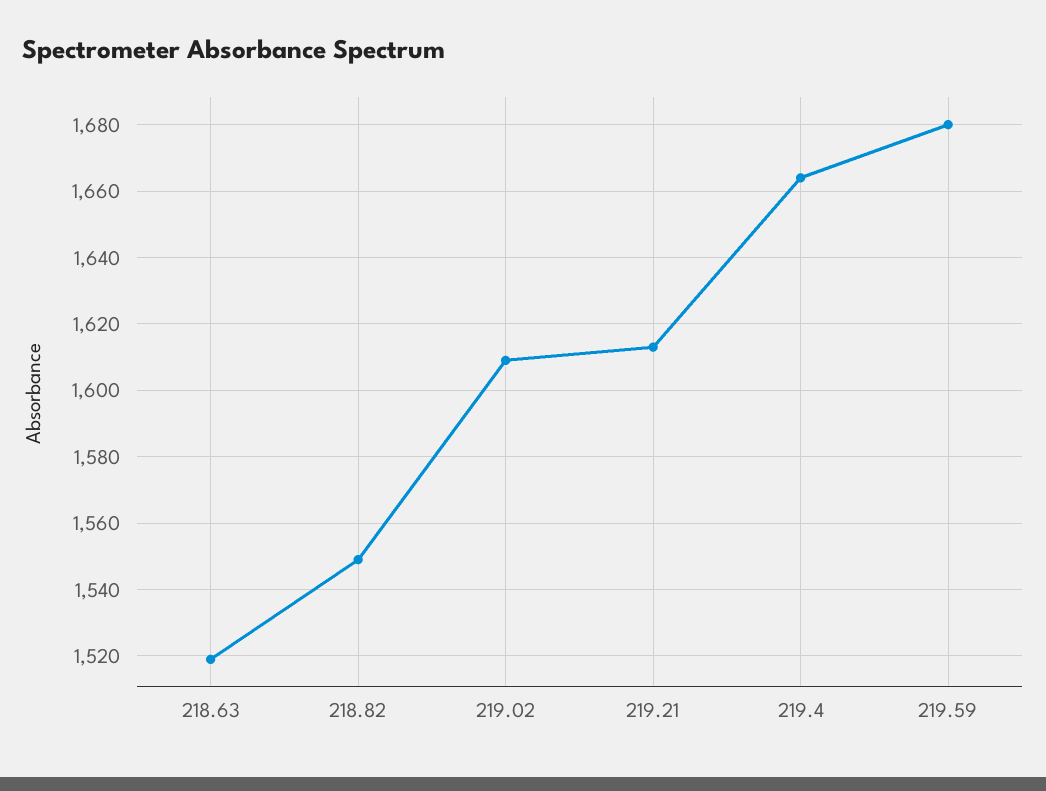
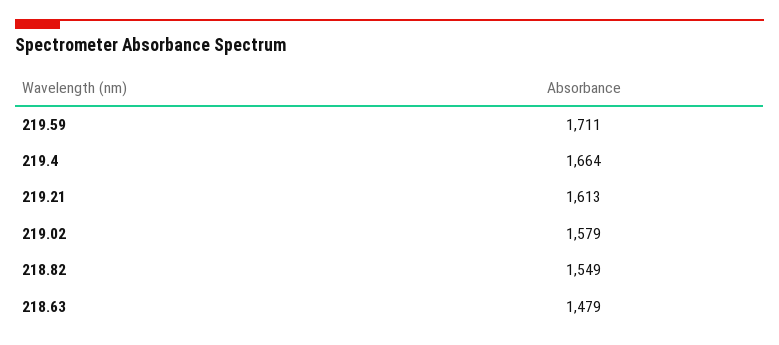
218.63: 1520 -> 1479
219.02: 1610 -> 1579
219.59: 1680 -> 1711

